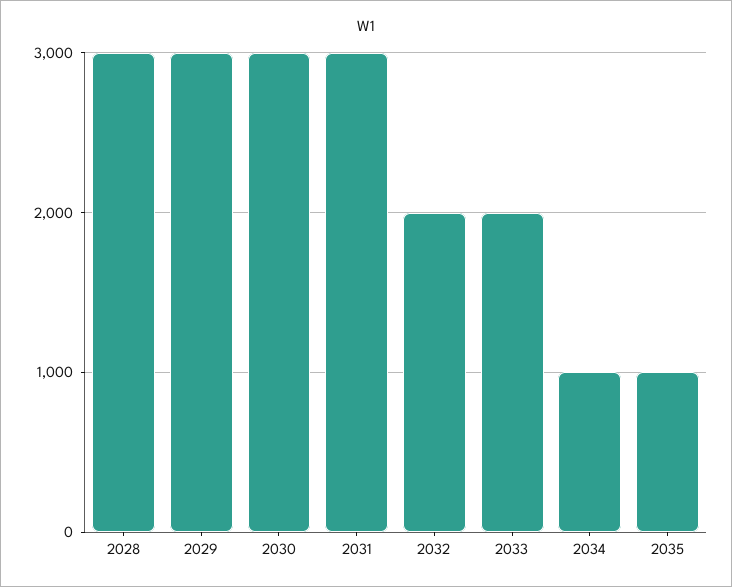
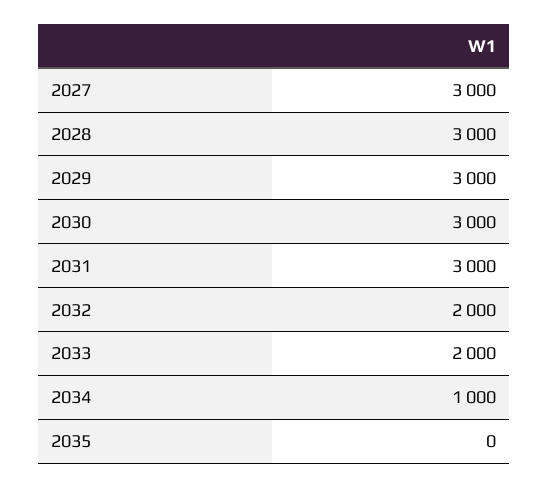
2035: 1000 -> 0
2027: none -> 3000

